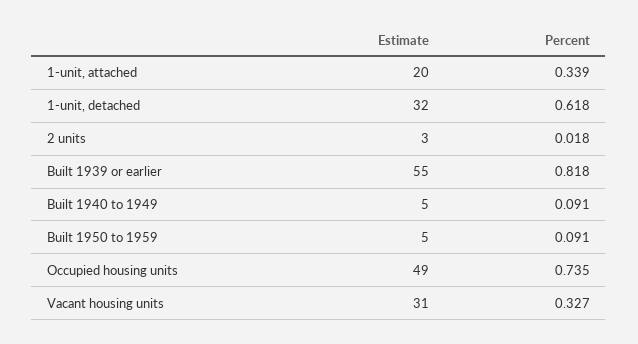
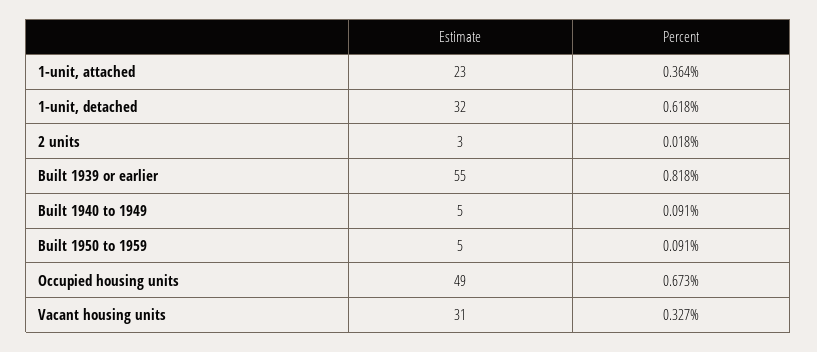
Estimate, 1-unit, attached: 20 -> 23
Percent, 1-unit, attached: 0.339 -> 0.364
Percent, Occupied housing units: 0.735 -> 0.673

